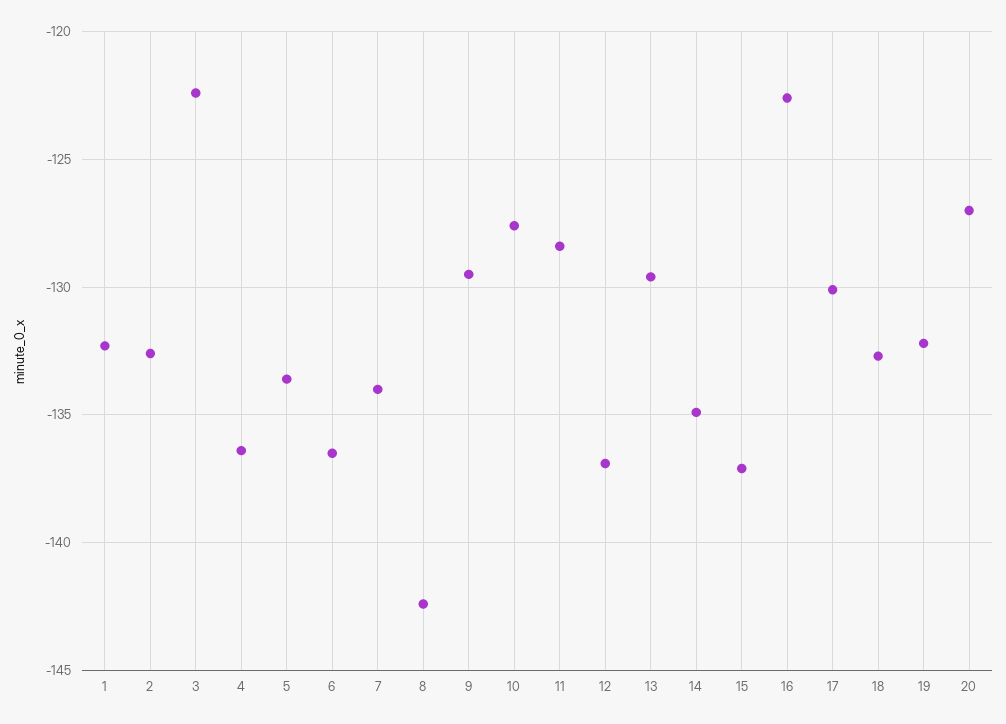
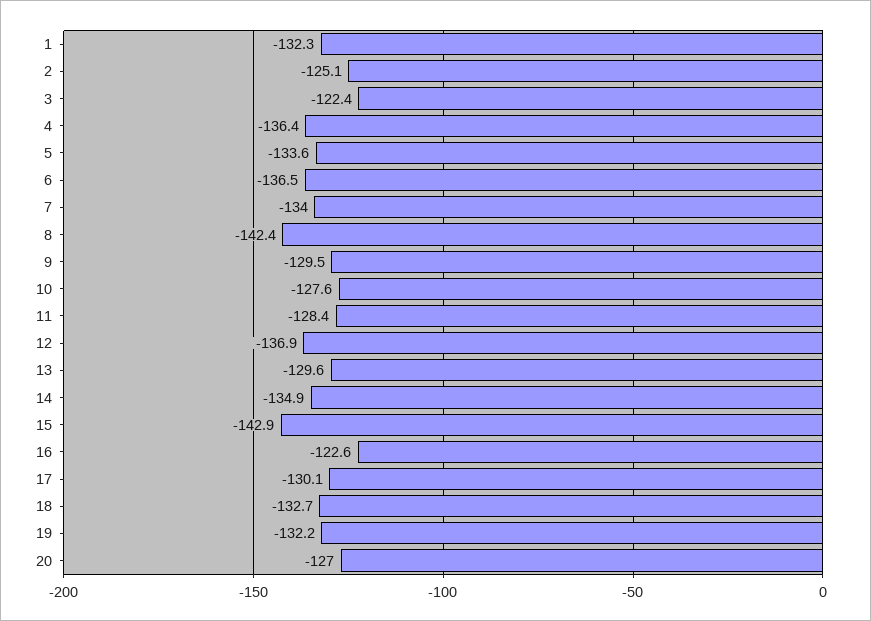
2: -132.5 -> -125.1
15: -137 -> -142.9

